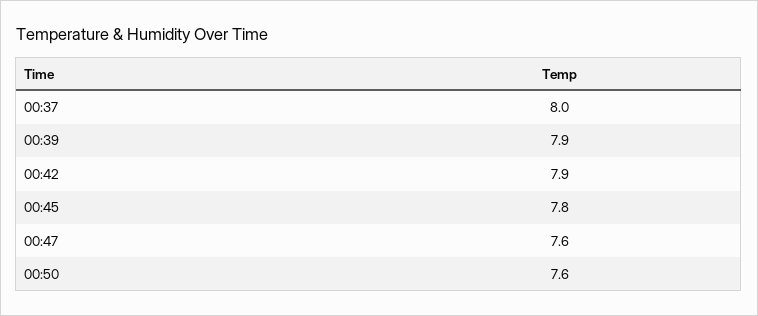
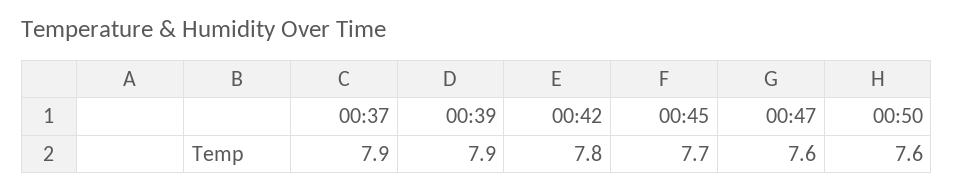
00:37: 8 -> 7.9
00:42: 7.9 -> 7.8
00:45: 7.8 -> 7.7

